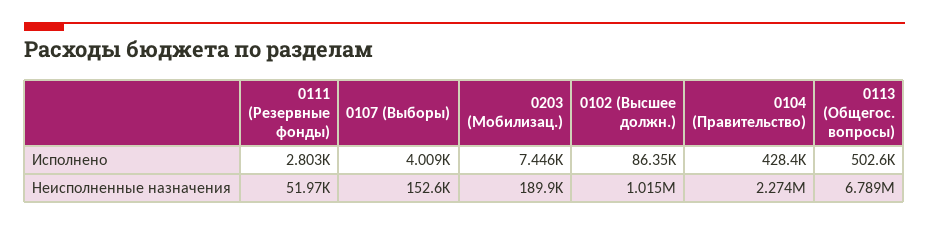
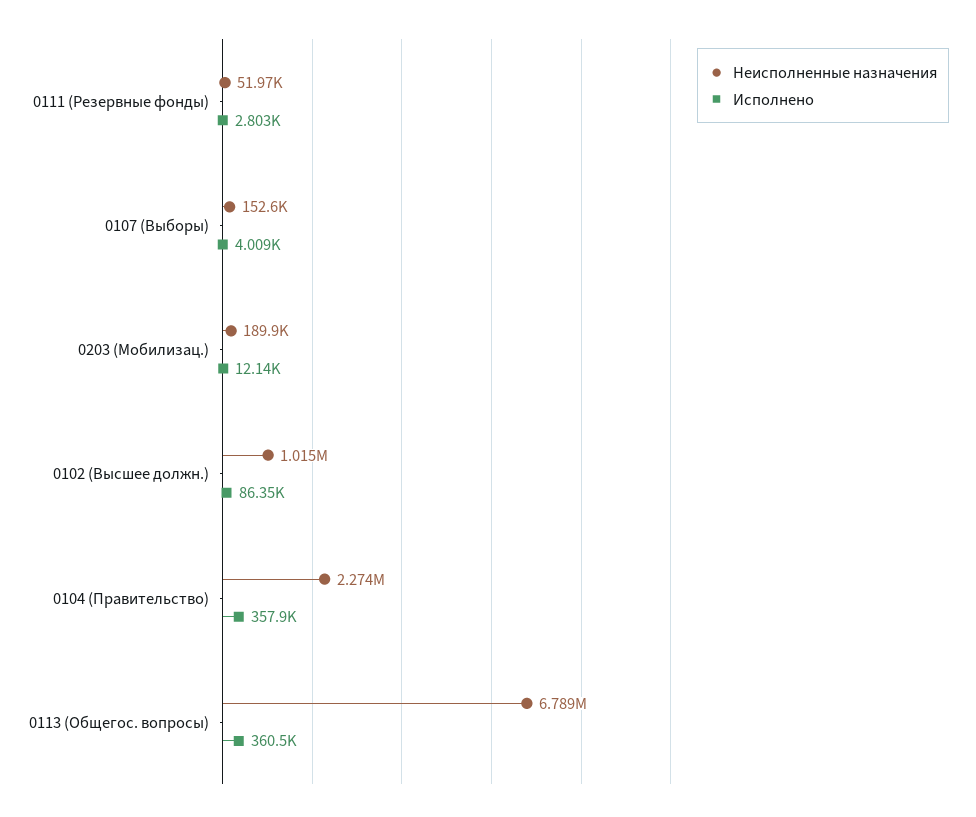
Исполнено, 0203 (Мобилизац.): 7446 -> 12140
Исполнено, 0104 (Правительство): 428400 -> 357900
Исполнено, 0113 (Общегос. вопросы): 502600 -> 360500

